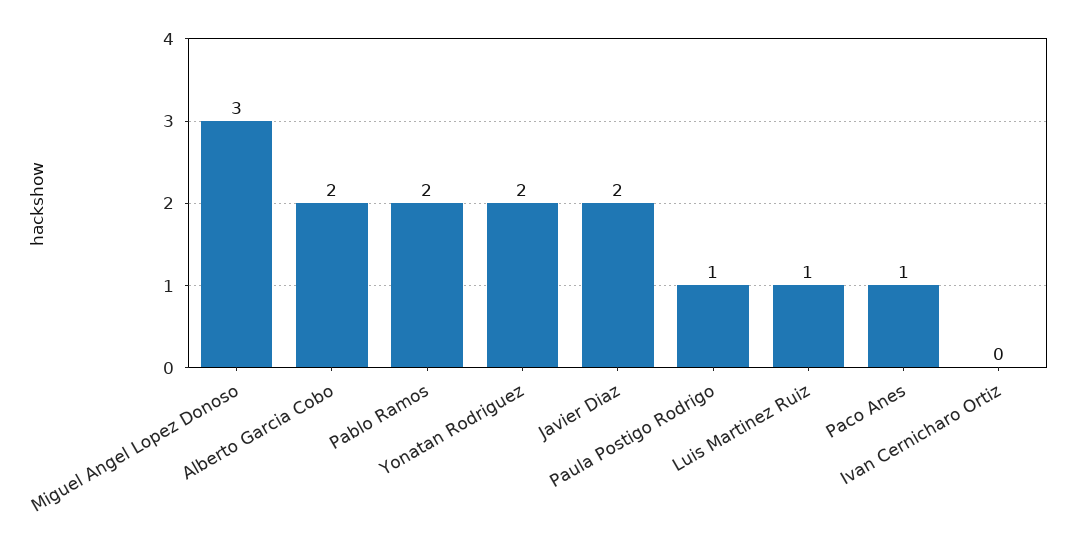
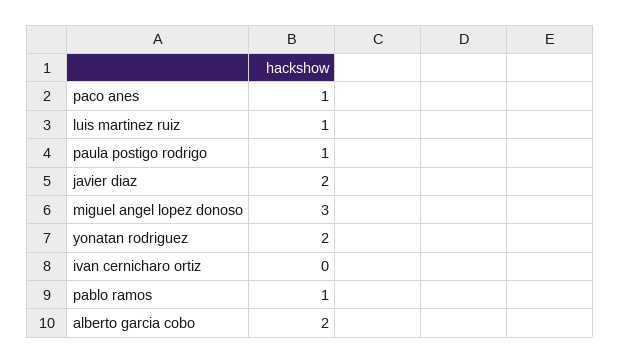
Pablo Ramos: 2 -> 1

